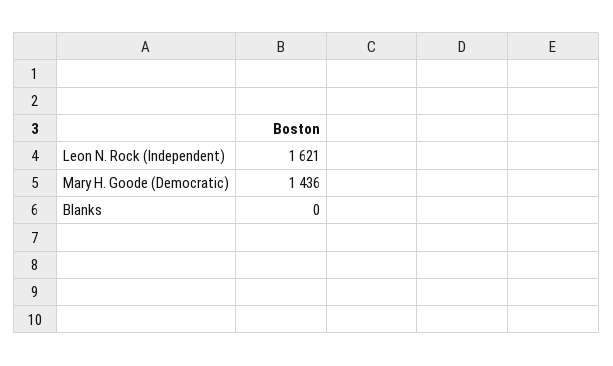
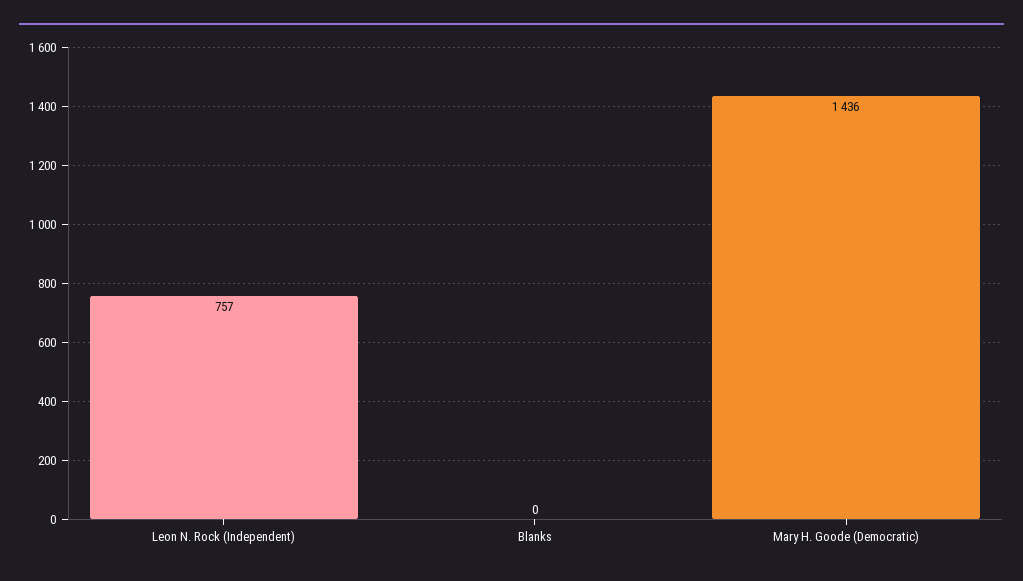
Leon N. Rock (Independent): 1621 -> 757

